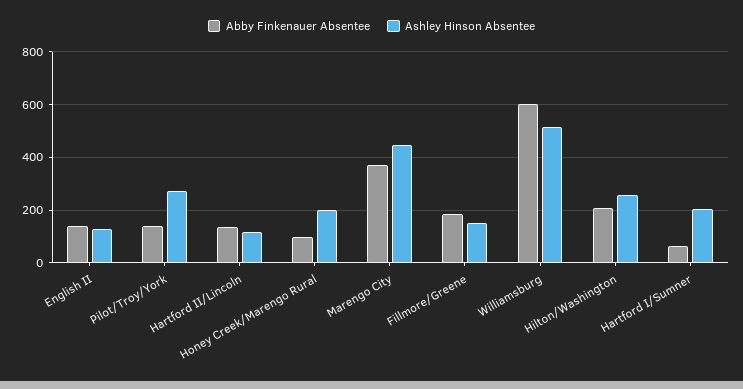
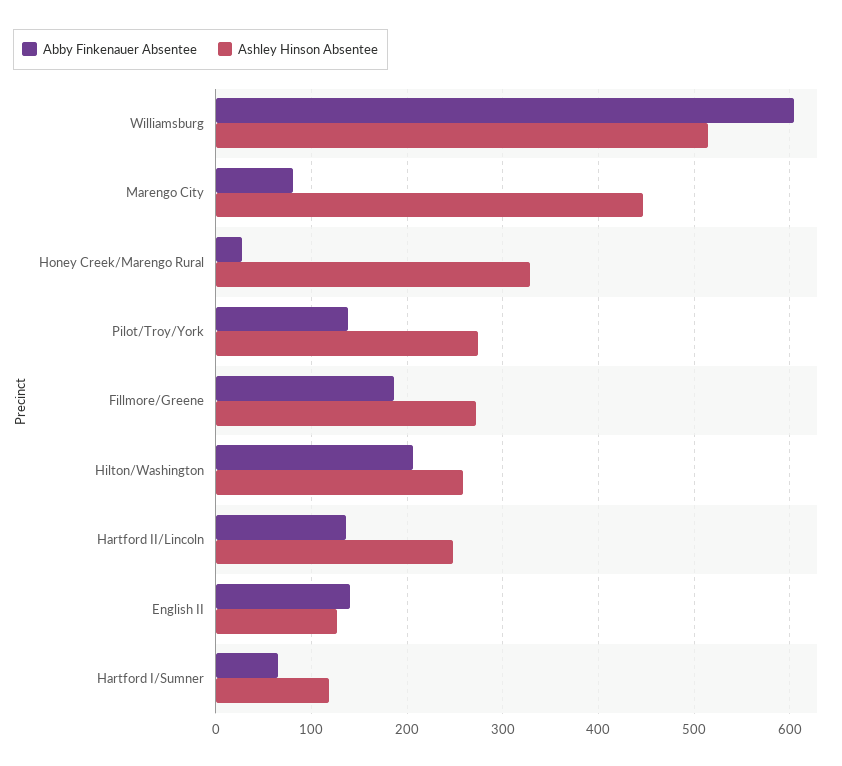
Ashley Hinson Absentee, Hartford II/Lincoln: 125 -> 250
Abby Finkenauer Absentee, Honey Creek/Marengo Rural: 100 -> 30
Ashley Hinson Absentee, Honey Creek/Marengo Rural: 200 -> 330
Abby Finkenauer Absentee, Marengo City: 375 -> 80
Ashley Hinson Absentee, Fillmore/Greene: 150 -> 270
Ashley Hinson Absentee, Hartford I/Sumner: 200 -> 120

